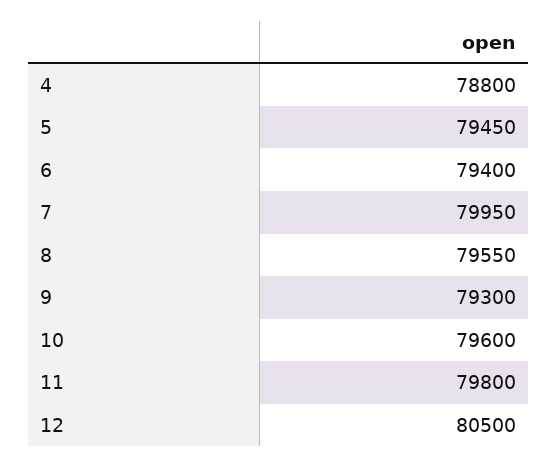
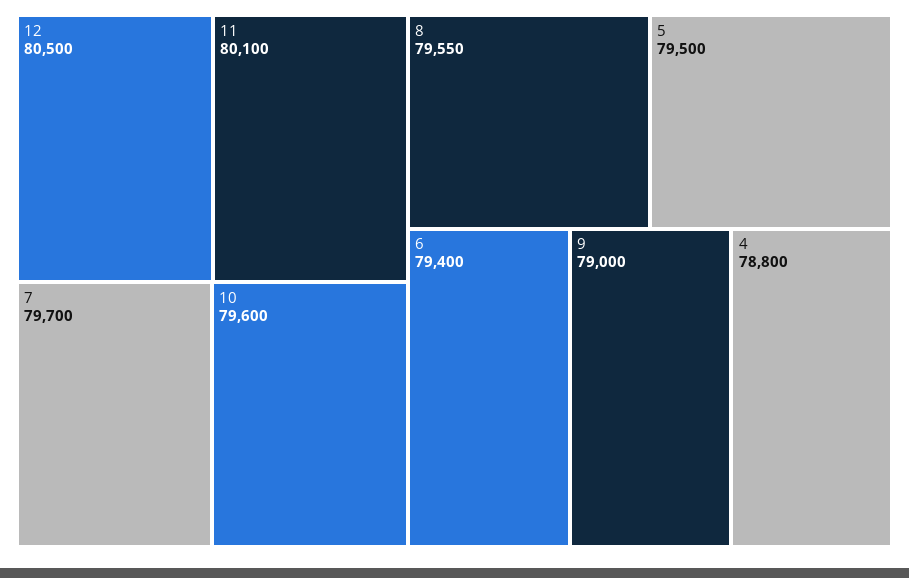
5: 79450 -> 79500
7: 79950 -> 79700
9: 79300 -> 79000
11: 79800 -> 80100

